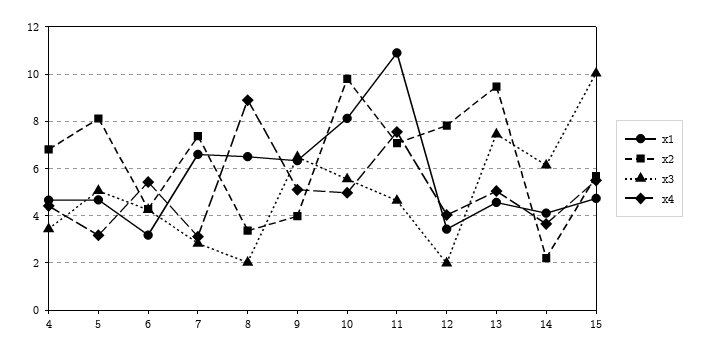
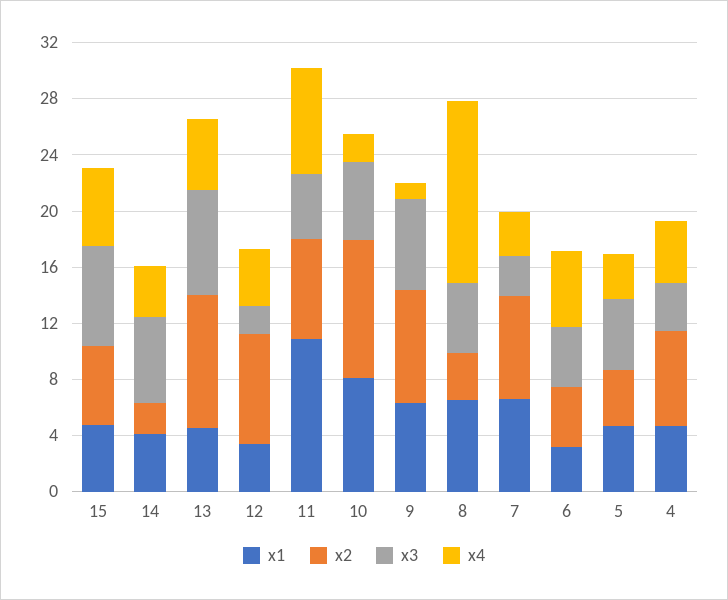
x2, 5: 8 -> 4
x3, 8: 2 -> 5
x4, 8: 9 -> 13
x2, 9: 4 -> 8
x4, 9: 5 -> 1
x4, 10: 5 -> 2
x3, 15: 10 -> 7

